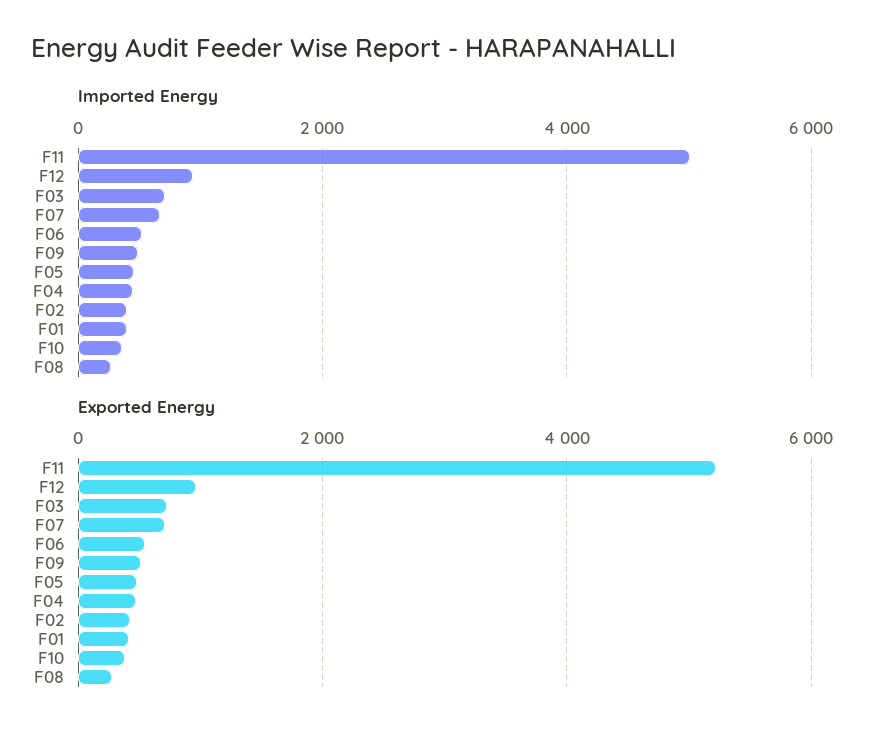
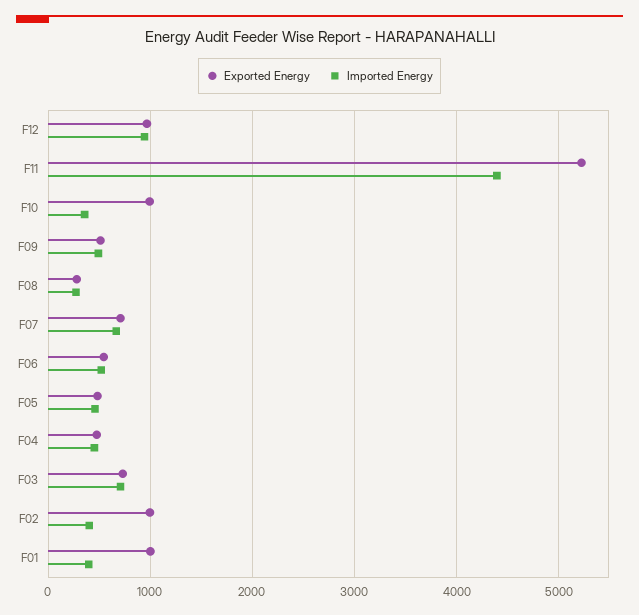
Imported Energy, F11: 5000 -> 4400
Exported Energy, F02: 400 -> 1000
Exported Energy, F01: 400 -> 1000
Exported Energy, F10: 400 -> 1000

